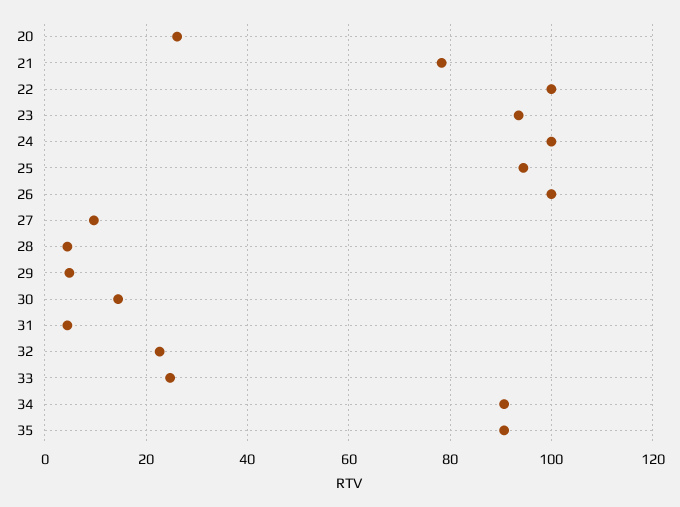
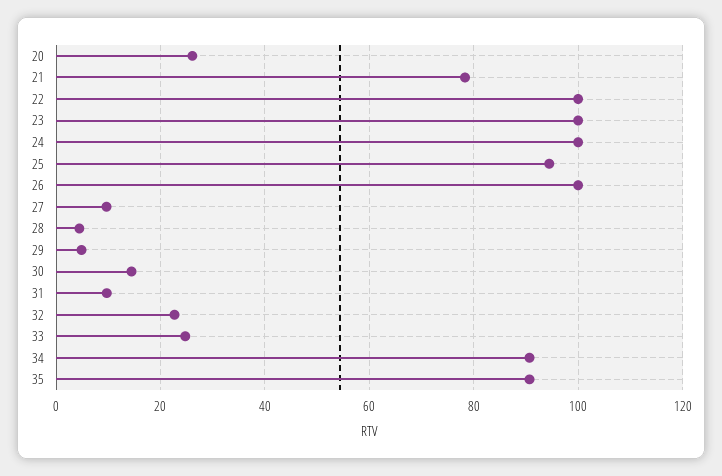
23: 94 -> 100
31: 4 -> 10

